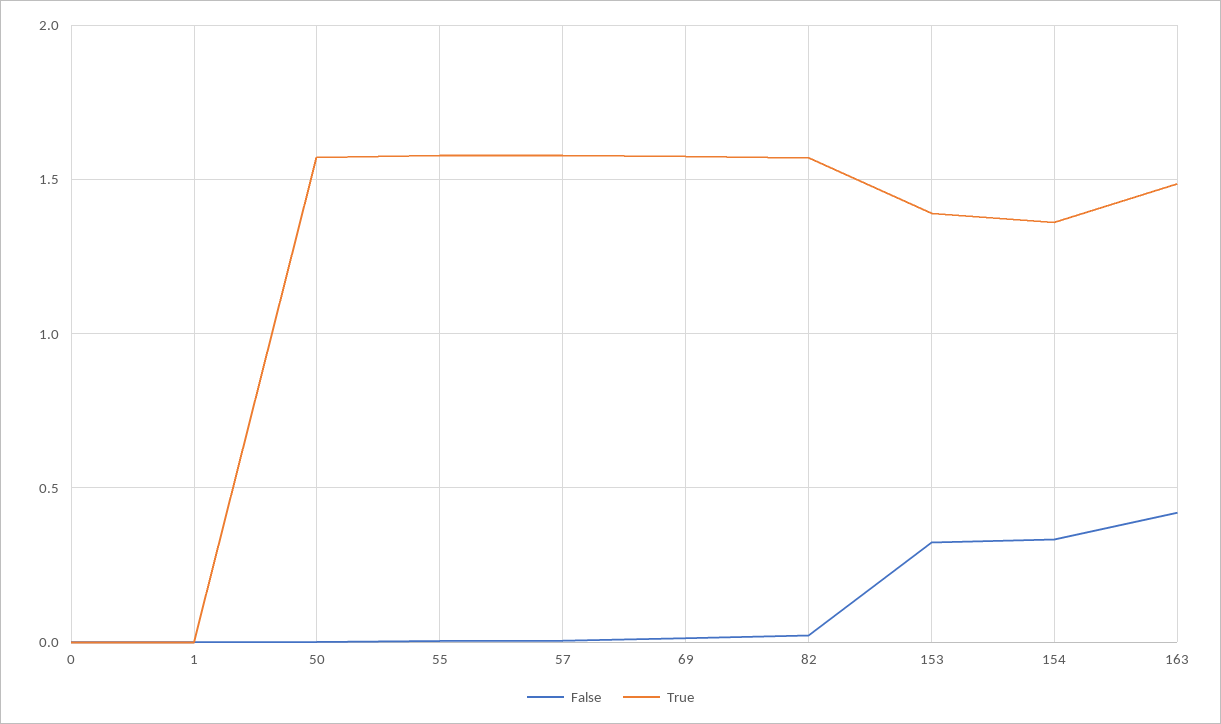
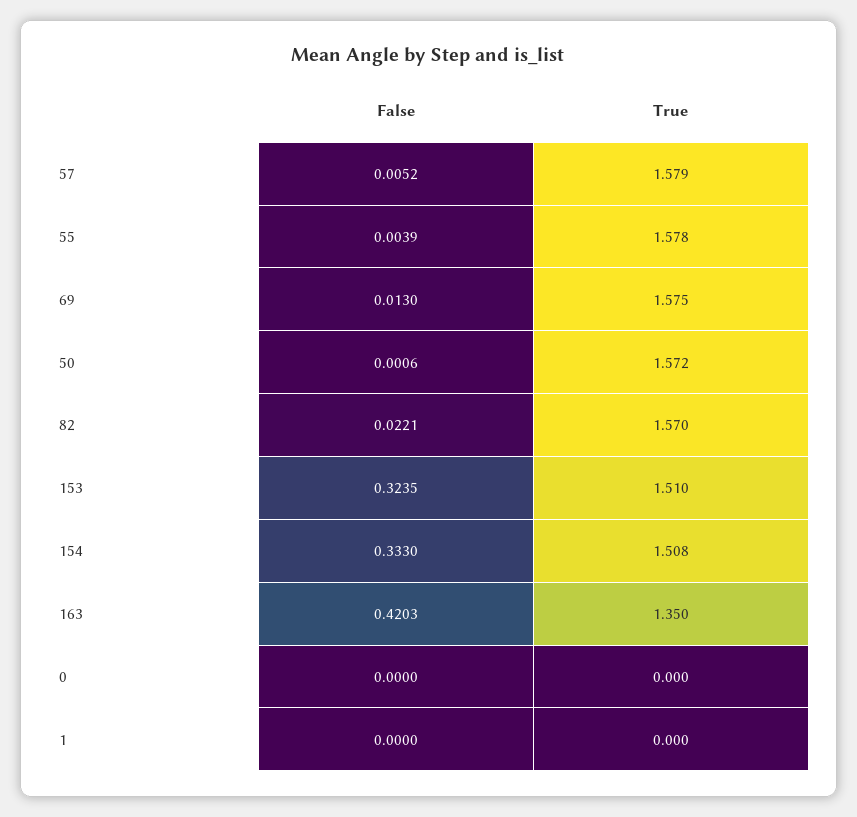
True, 153: 1.4 -> 1.51
True, 154: 1.35 -> 1.508
True, 163: 1.5 -> 1.35

